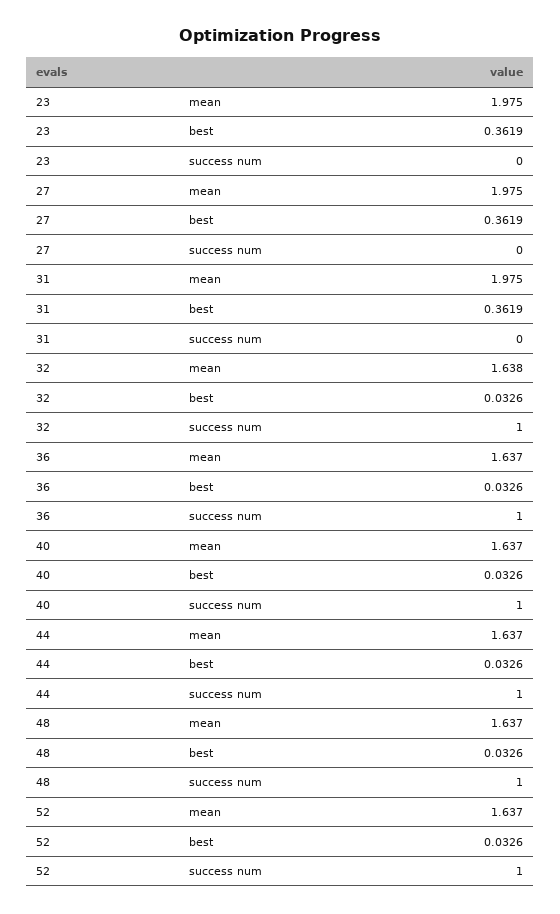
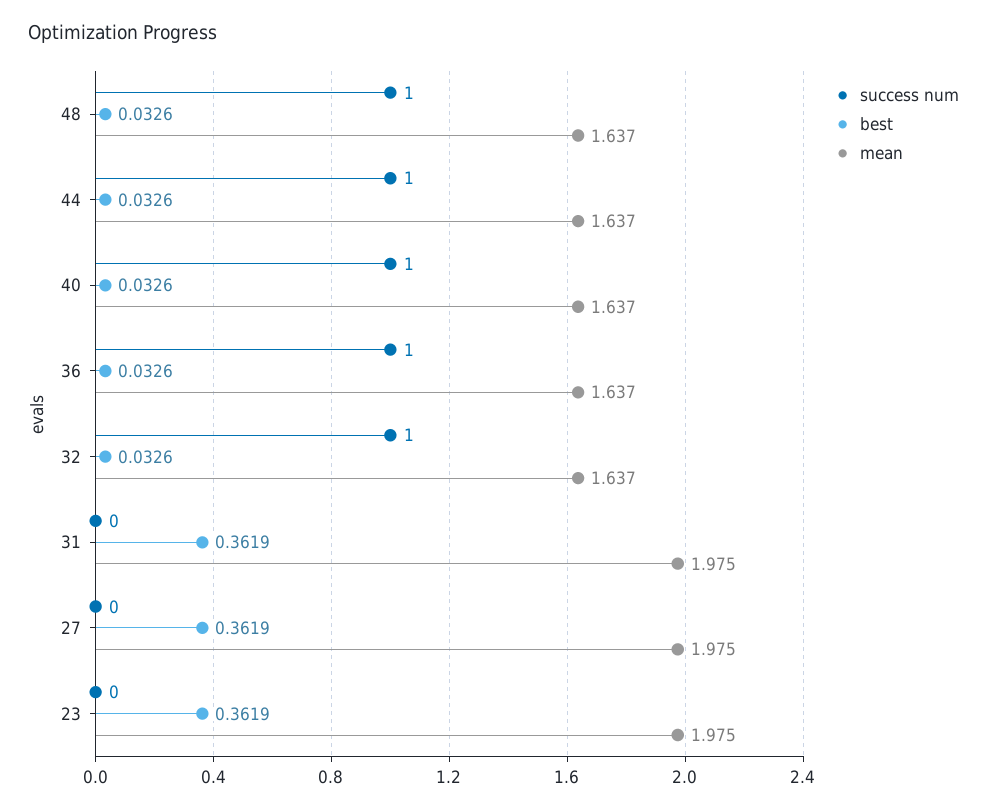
mean, 32: 1.638 -> 1.637
mean, 52: 1.637 -> none
best, 52: 0.0326 -> none
success num, 52: 1 -> none

